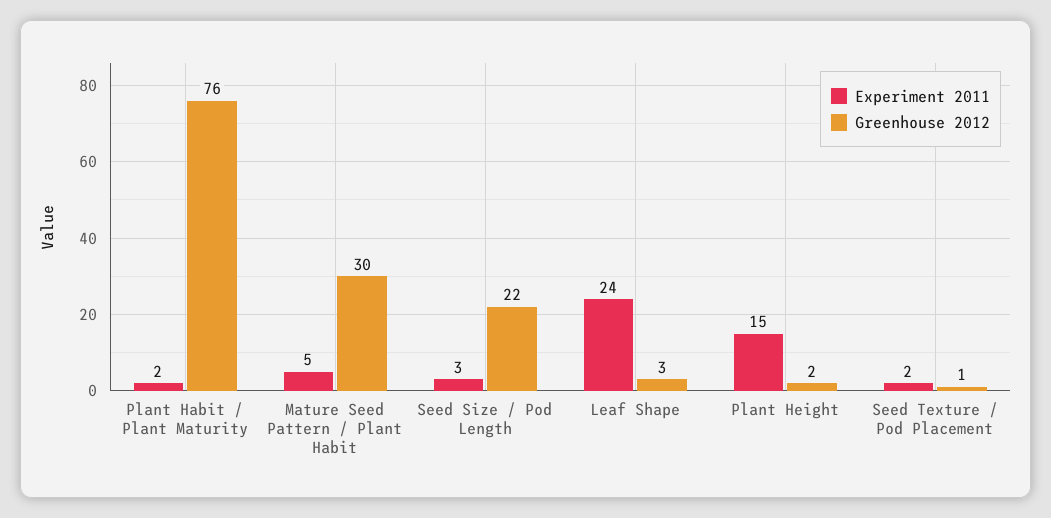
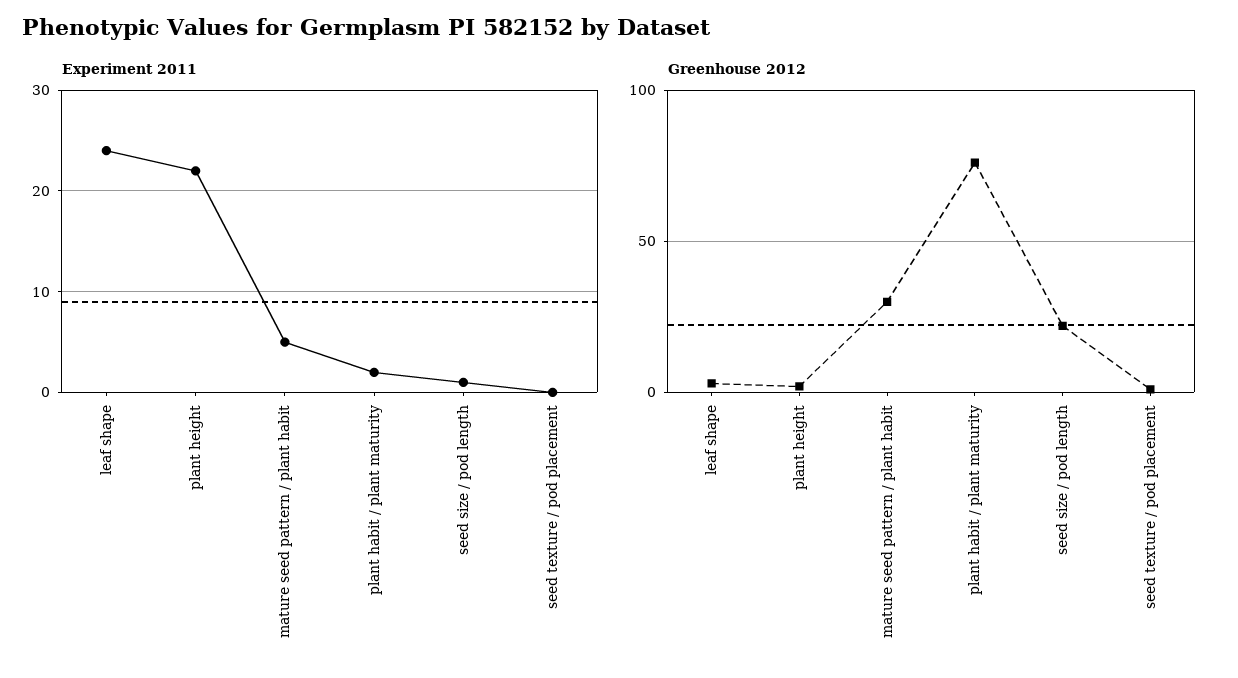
Experiment 2011, Seed Size / Pod Length: 3 -> 1
Experiment 2011, Plant Height: 15 -> 22
Experiment 2011, Seed Texture / Pod Placement: 2 -> 0

